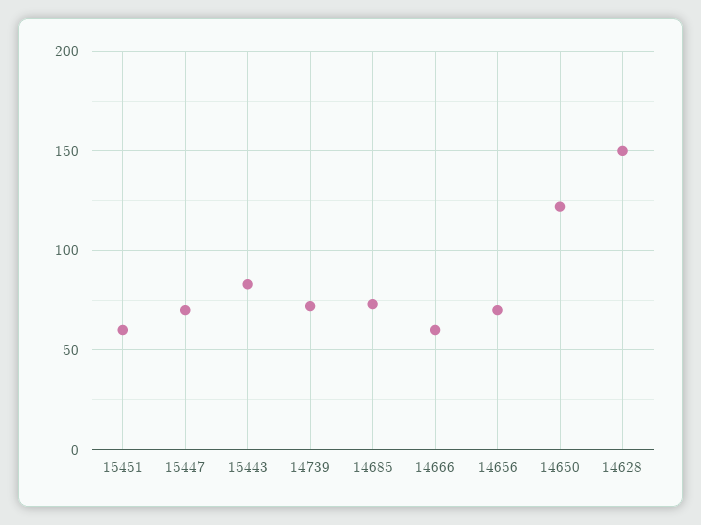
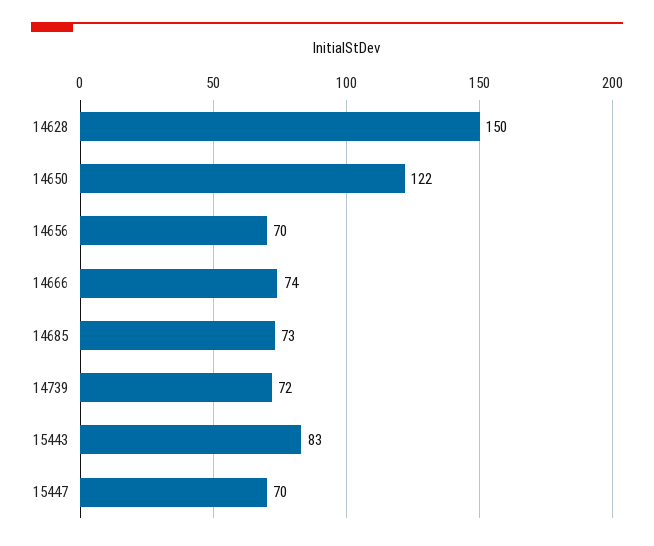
15451: 60 -> none
14666: 60 -> 74

